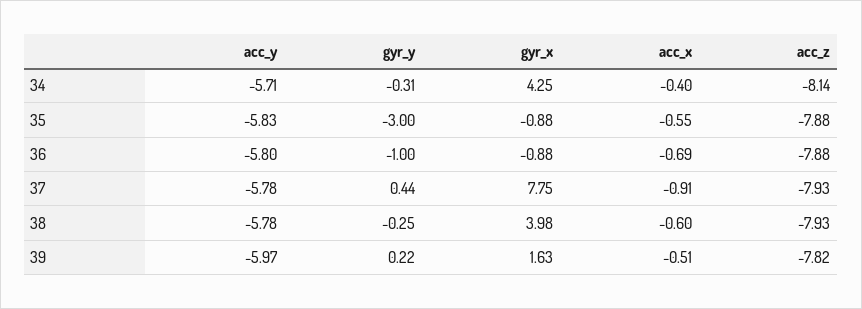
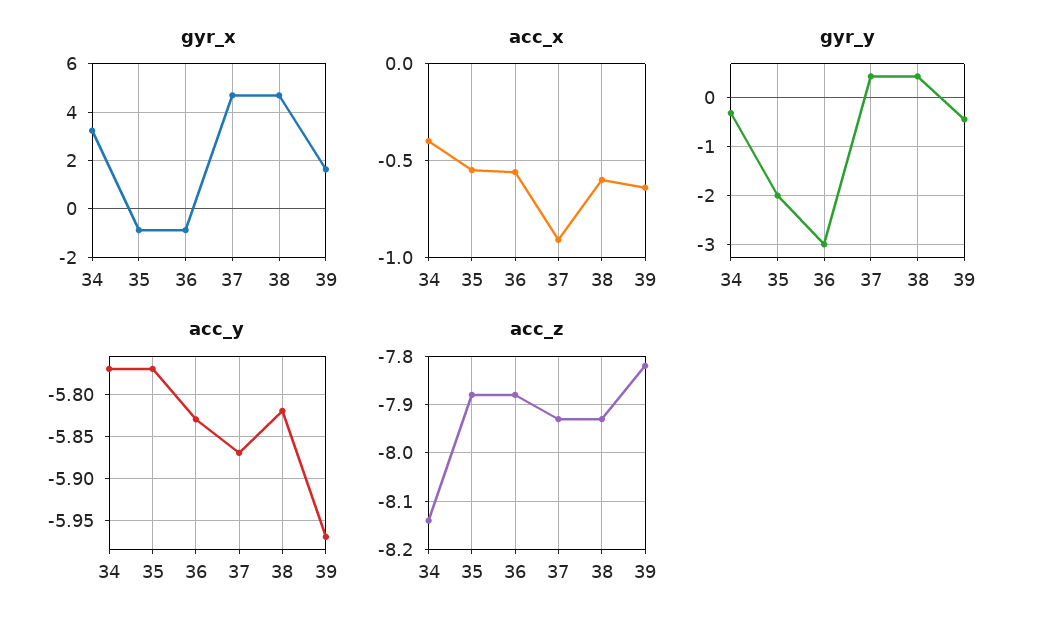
acc_y, 34: -5.71 -> -5.77
gyr_x, 34: 4.25 -> 3.25
acc_y, 35: -5.83 -> -5.77
gyr_y, 35: -3 -> -2
acc_y, 36: -5.8 -> -5.83
gyr_y, 36: -1 -> -3
acc_x, 36: -0.69 -> -0.55
acc_y, 37: -5.78 -> -5.87
gyr_x, 37: 7.75 -> 4.75
acc_y, 38: -5.78 -> -5.82
gyr_y, 38: -0.25 -> 0.4
gyr_x, 38: 3.98 -> 4.75
gyr_y, 39: 0.22 -> -0.4
acc_x, 39: -0.51 -> -0.65

